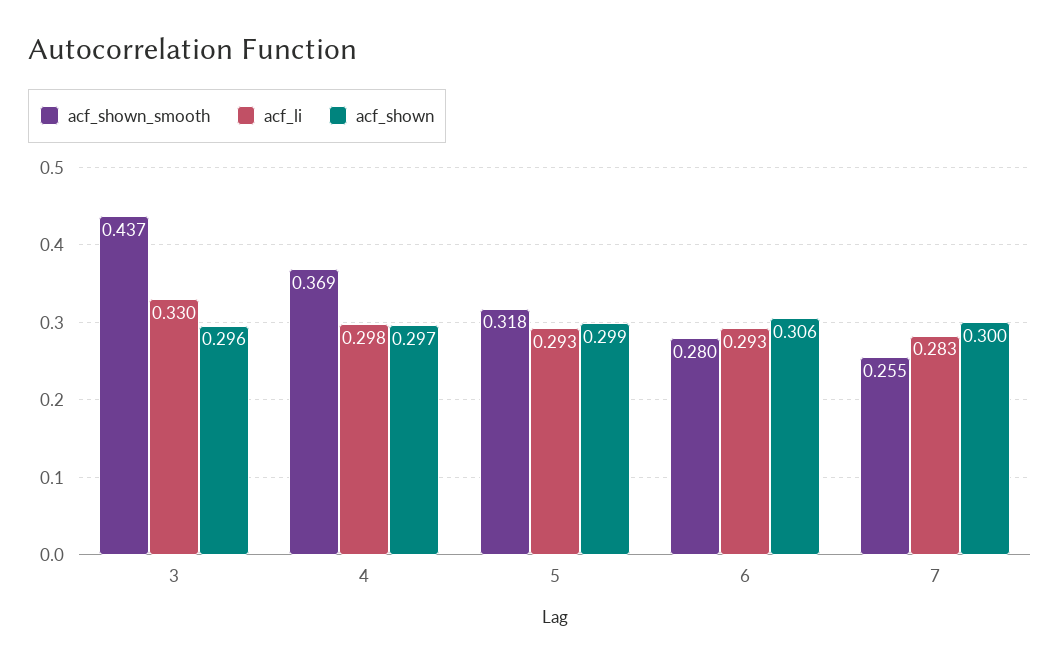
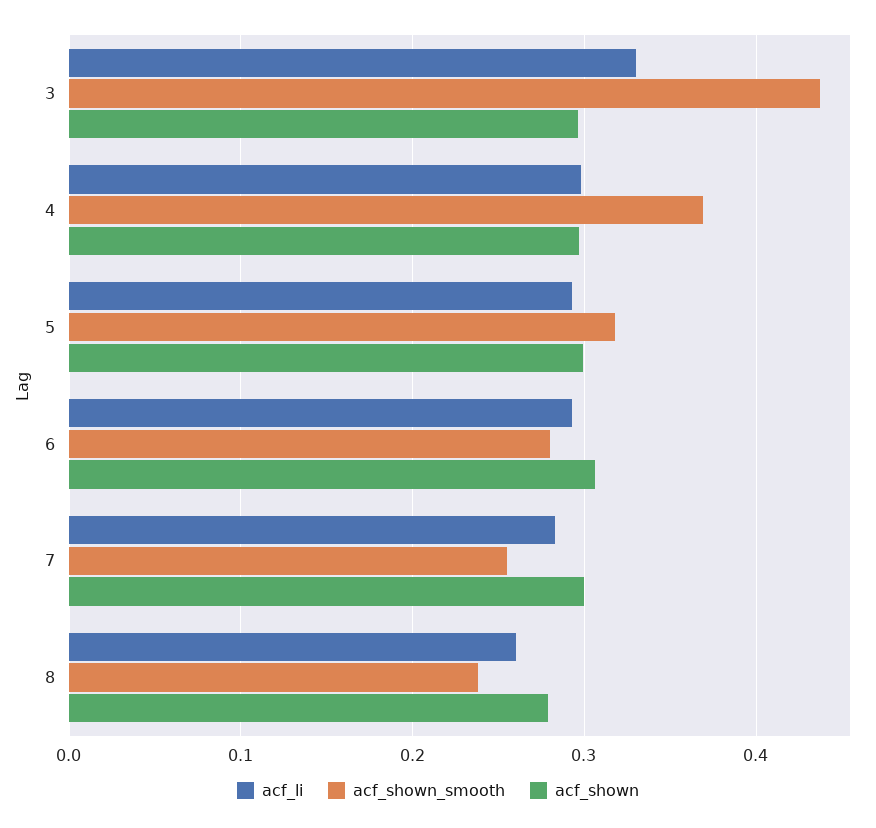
acf_li, 8: none -> 0.26
acf_shown_smooth, 8: none -> 0.24
acf_shown, 8: none -> 0.28

